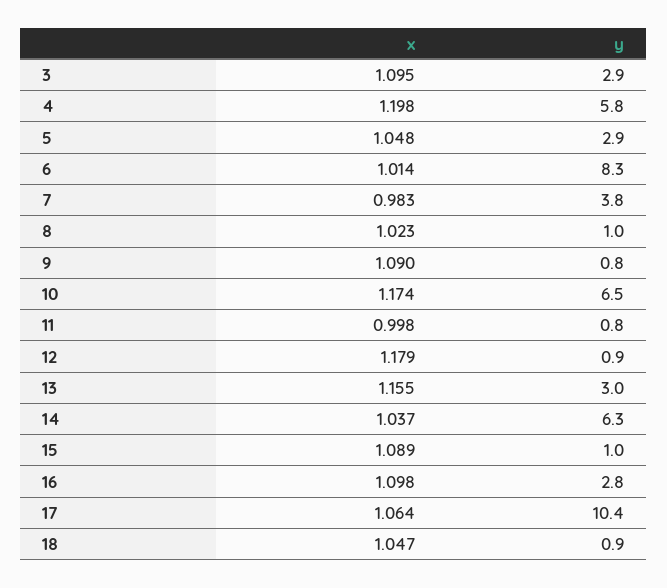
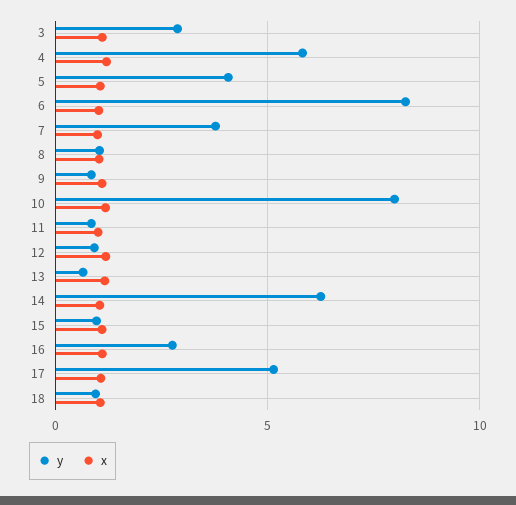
y, 5: 2.9 -> 4
y, 10: 6.5 -> 8
y, 13: 3 -> 0.5
y, 17: 10.4 -> 5

